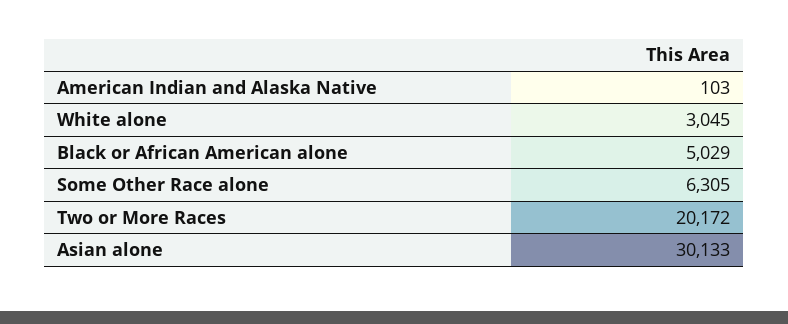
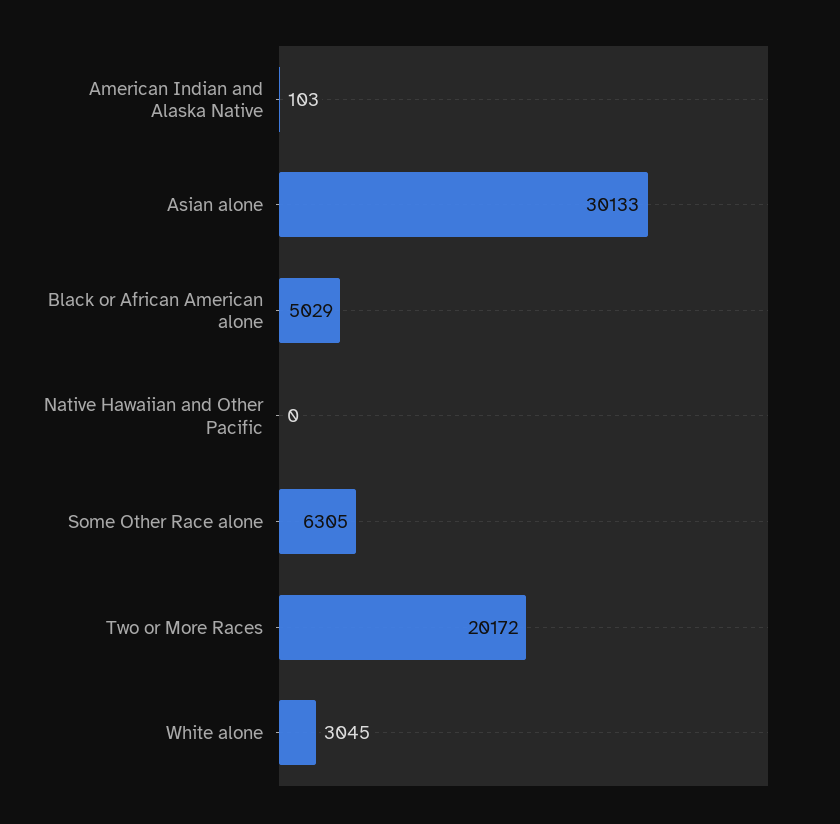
Native Hawaiian and Other Pacific: none -> 0

